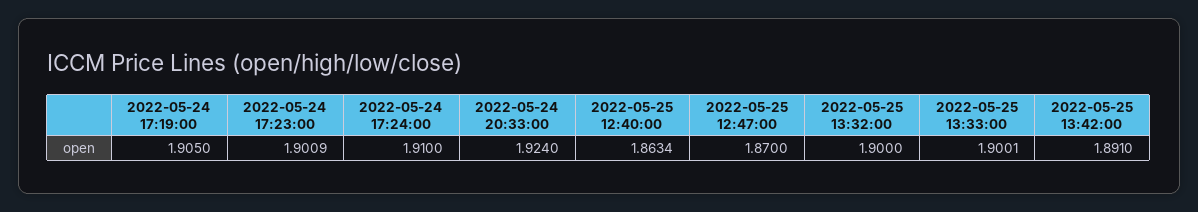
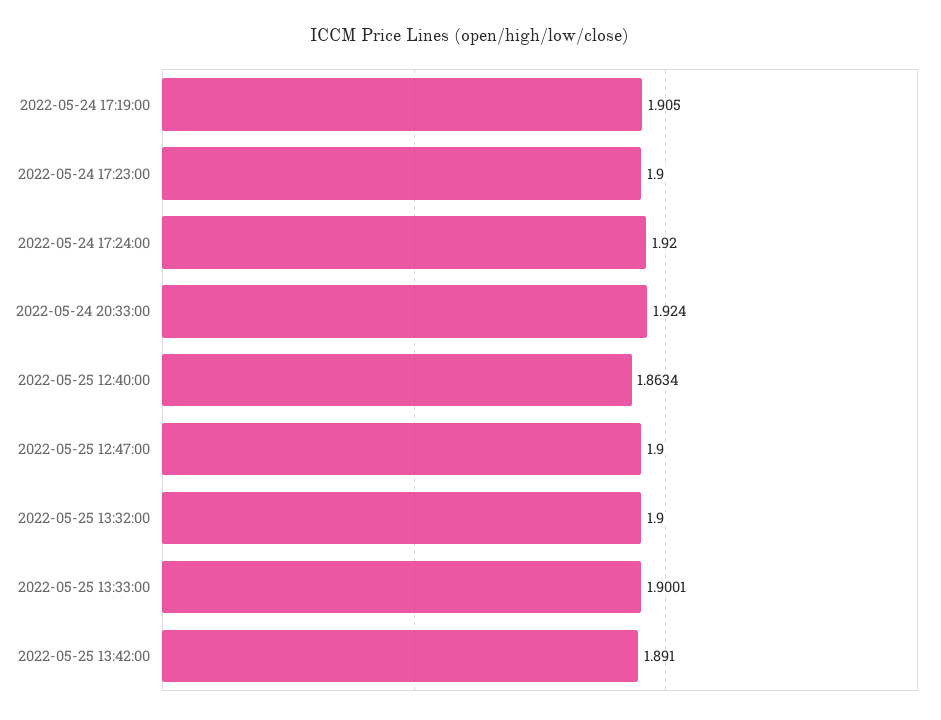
2022-05-24 17:23:00: 1.9009 -> 1.9
2022-05-24 17:24:00: 1.91 -> 1.92
2022-05-25 12:47:00: 1.87 -> 1.9

